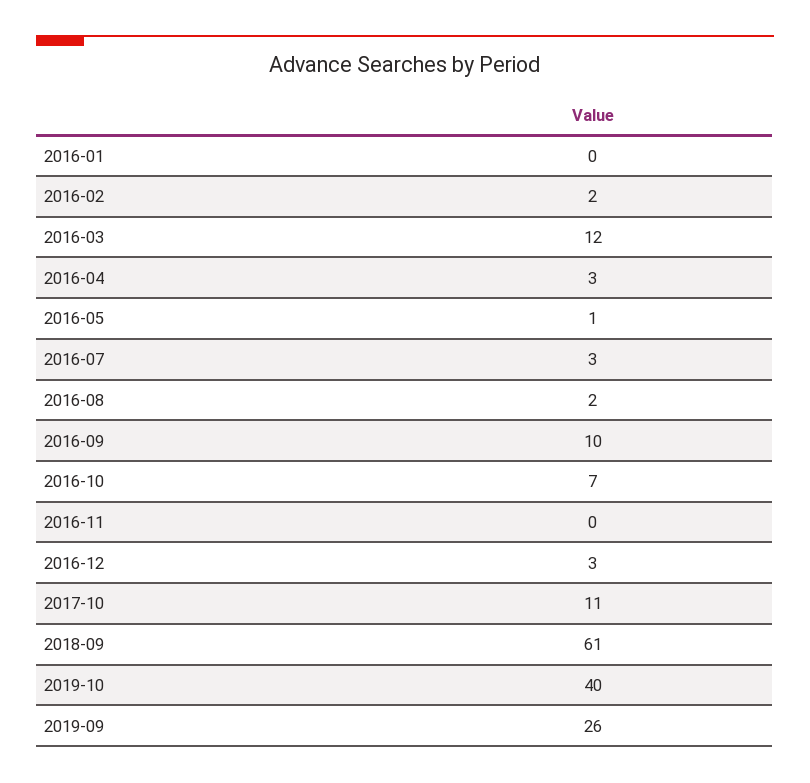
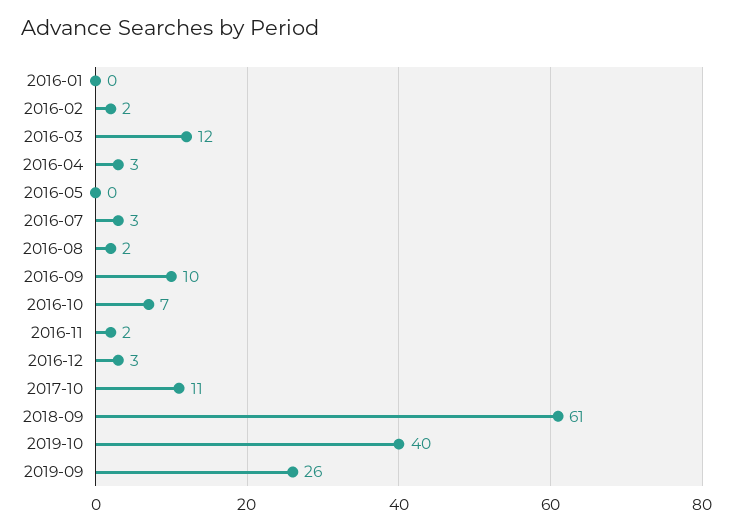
2016-05: 1 -> 0
2016-11: 0 -> 2

